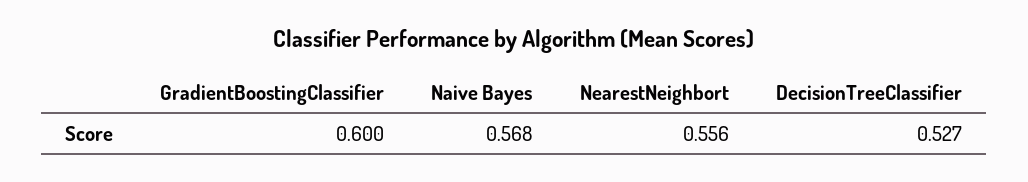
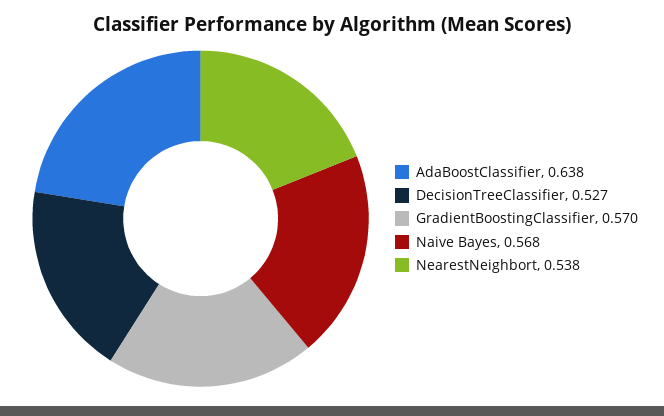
GradientBoostingClassifier: 0.6 -> 0.57
NearestNeighbort: 0.556 -> 0.538
AdaBoostClassifier: none -> 0.638

